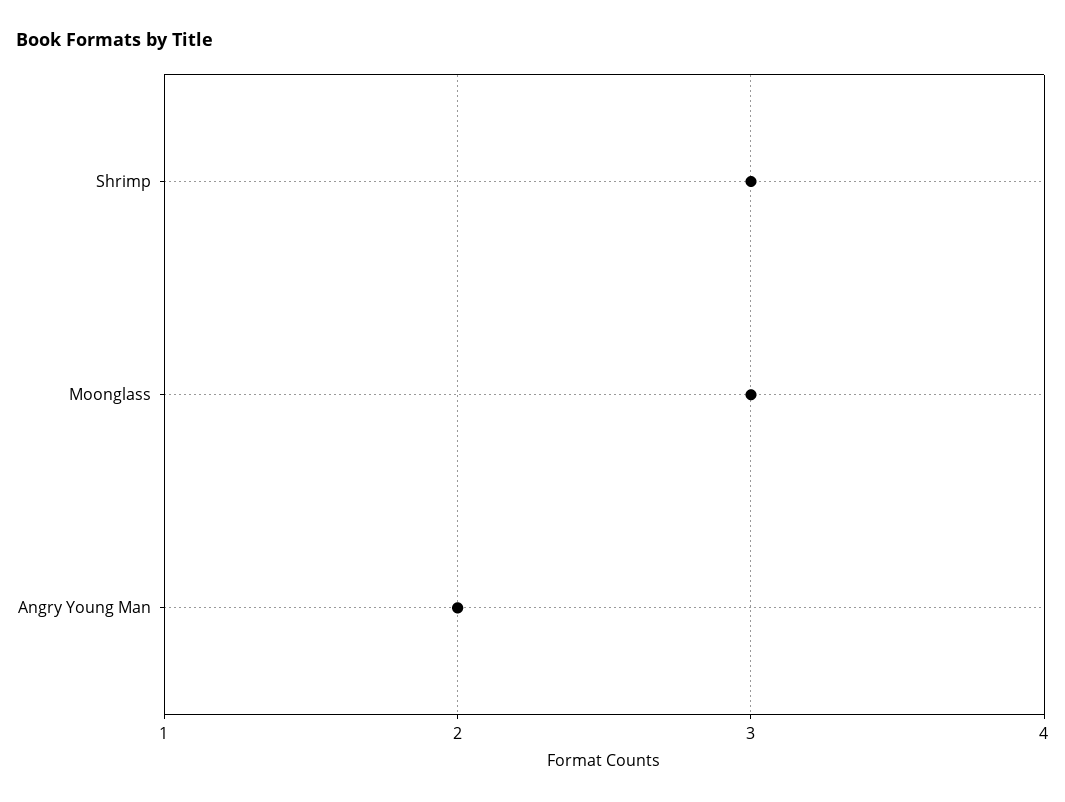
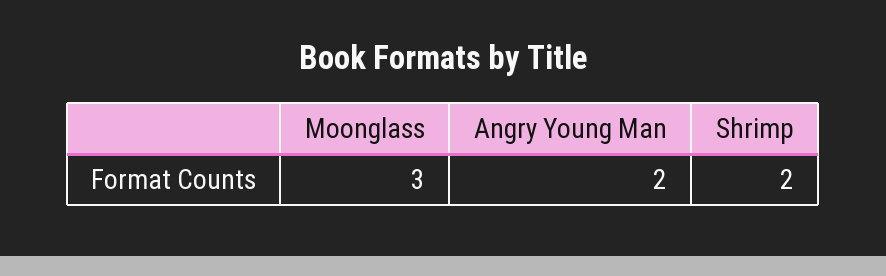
Shrimp: 3 -> 2

